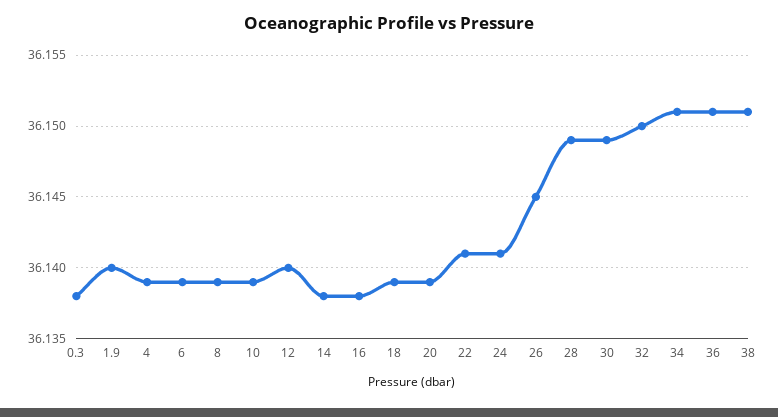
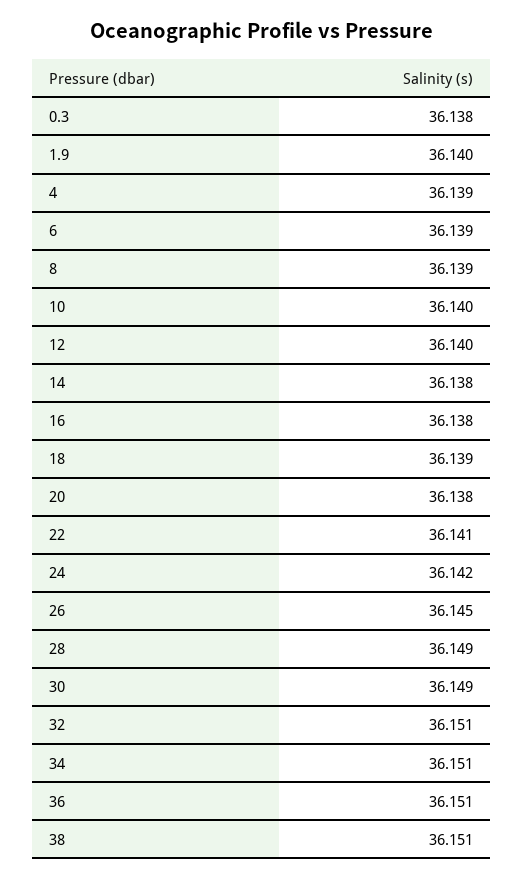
10: 36.139 -> 36.14
20: 36.139 -> 36.138
24: 36.141 -> 36.142
32: 36.15 -> 36.151

